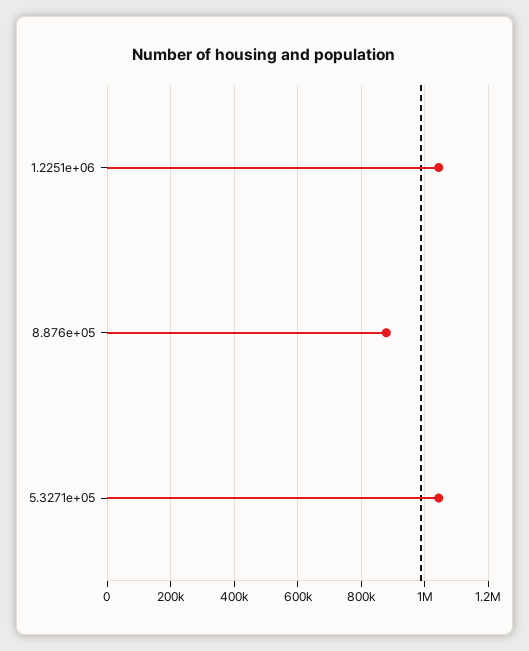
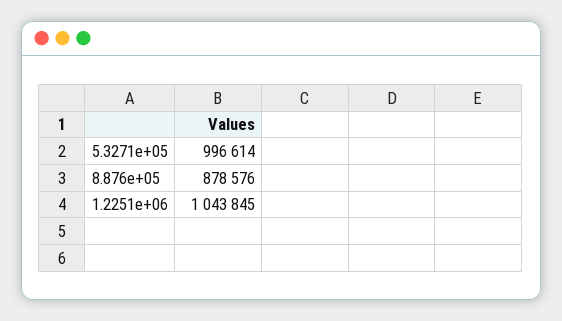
5.3271e+05: 1040000 -> 996614

